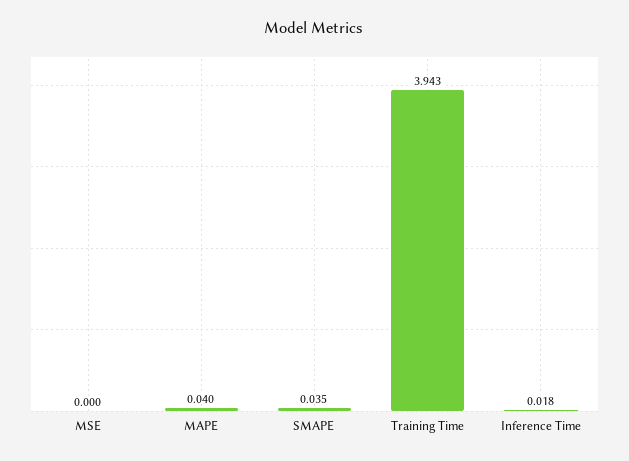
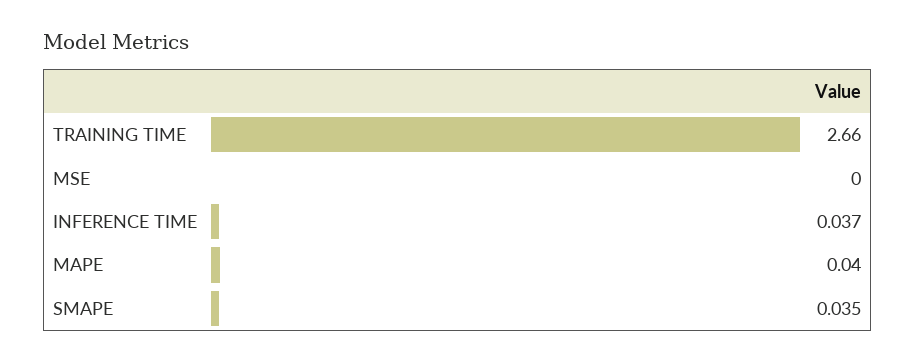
Training Time: 3.943 -> 2.66
Inference Time: 0.018 -> 0.037

